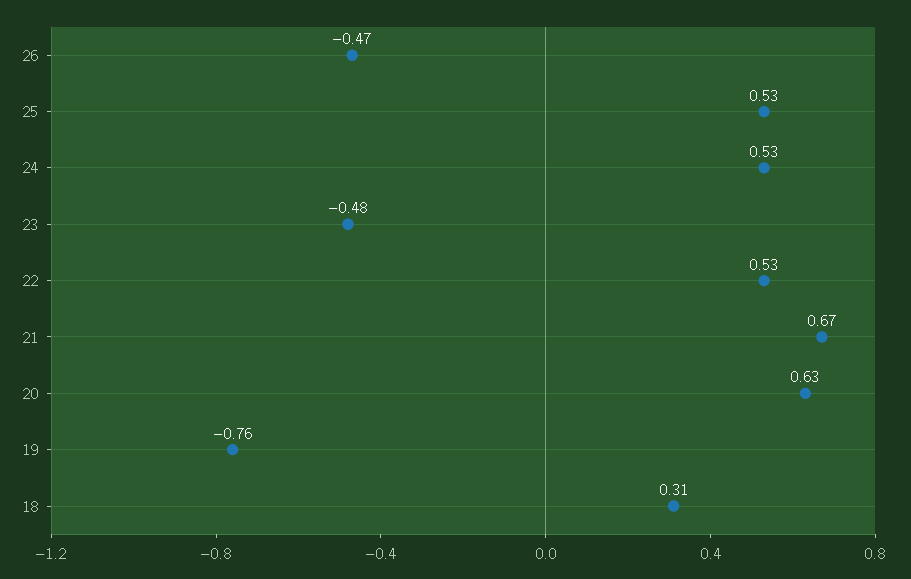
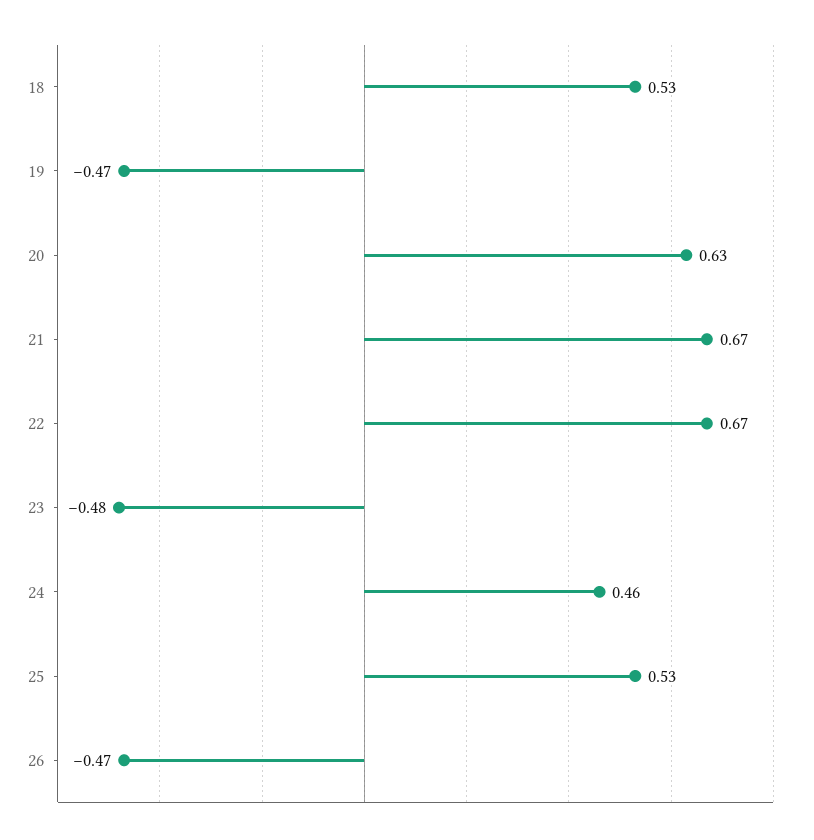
24: 0.53 -> 0.46
22: 0.53 -> 0.67
19: -0.76 -> -0.47
18: 0.31 -> 0.53

